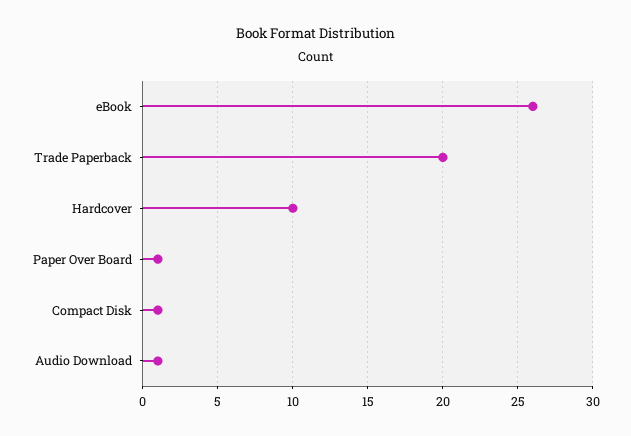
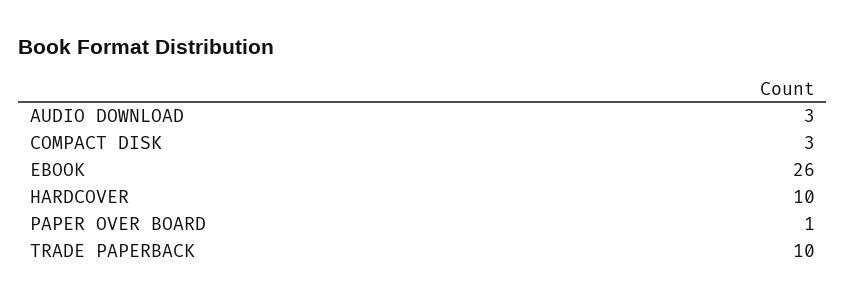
Trade Paperback: 20 -> 10
Compact Disk: 1 -> 3
Audio Download: 1 -> 3

